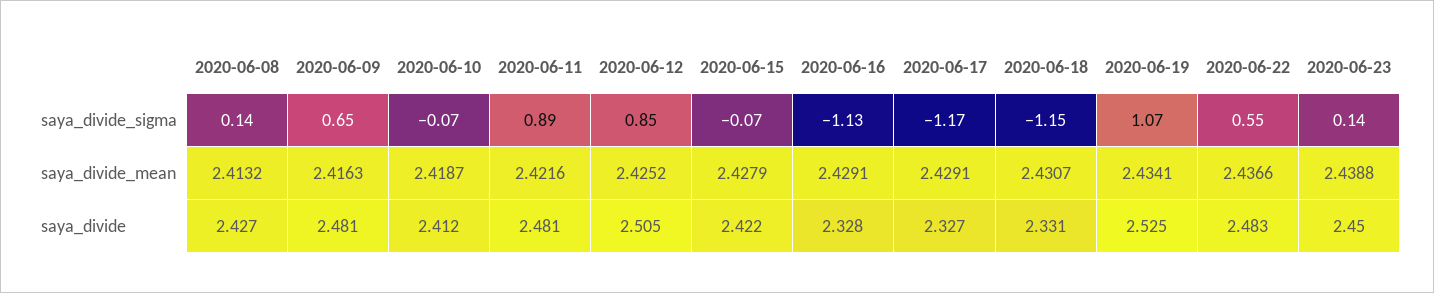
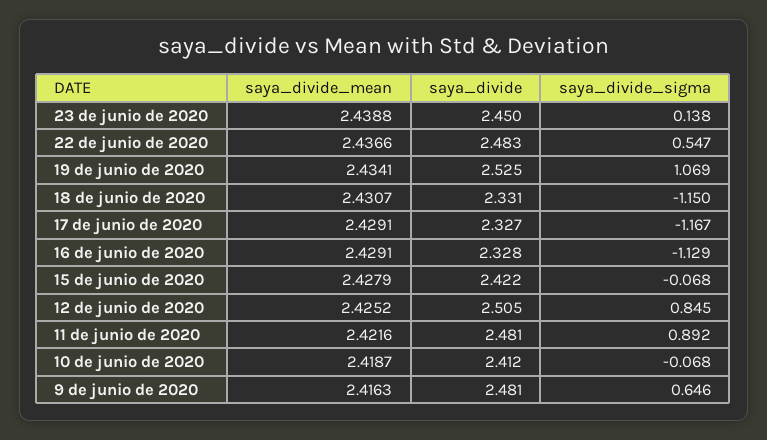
2020-06-08, saya_divide_sigma: 0.14 -> none
2020-06-08, saya_divide_mean: 2.4132 -> none
2020-06-08, saya_divide: 2.427 -> none

